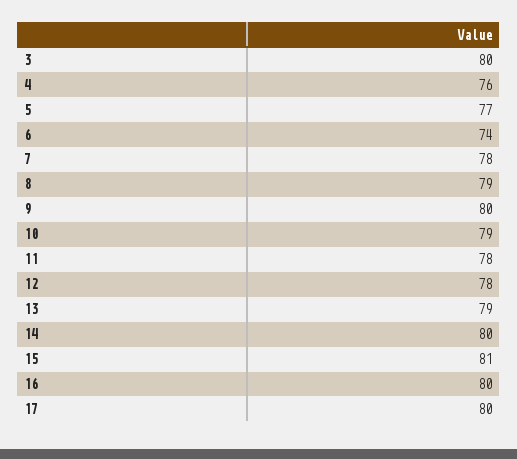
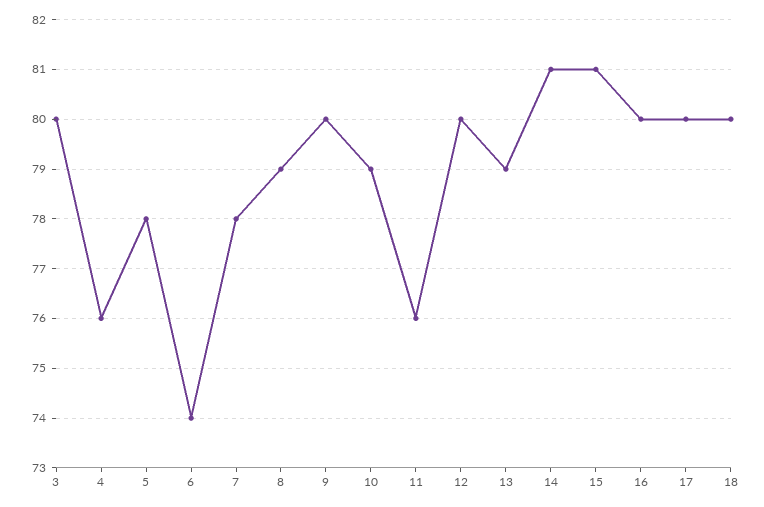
5: 77 -> 78
11: 78 -> 76
12: 78 -> 80
14: 80 -> 81
18: none -> 80

